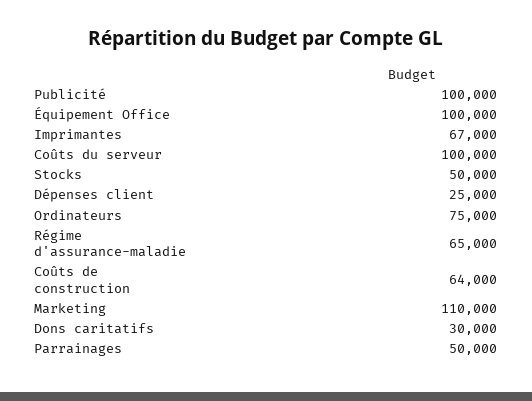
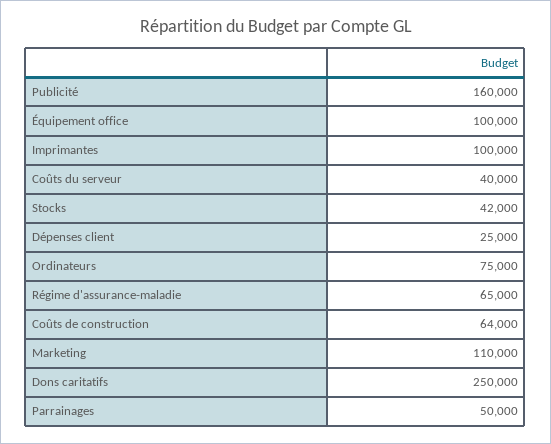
Publicité: 100000 -> 160000
Imprimantes: 67000 -> 100000
Coûts du serveur: 100000 -> 40000
Stocks: 50000 -> 42000
Dons caritatifs: 30000 -> 250000

